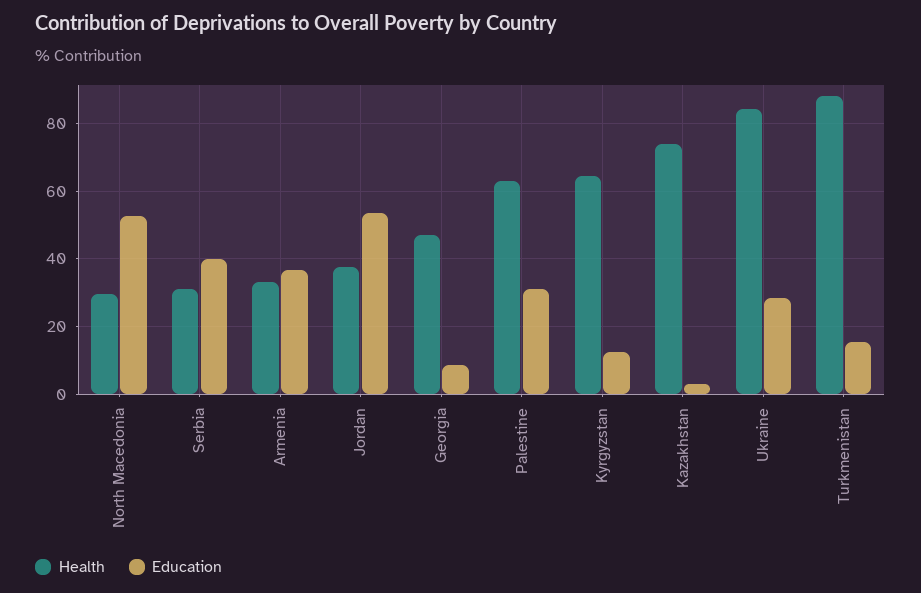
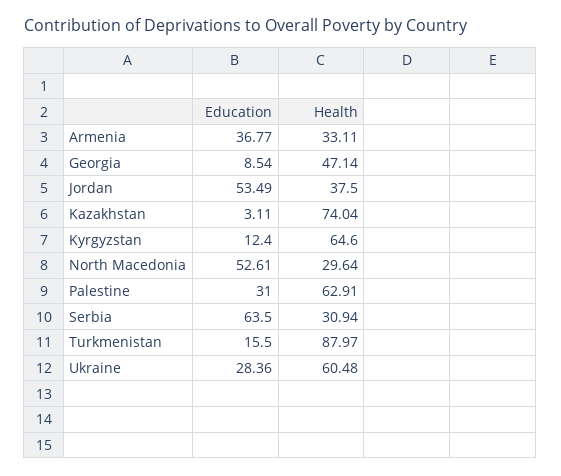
Education, Serbia: 40 -> 63.5
Health, Ukraine: 84 -> 60.48

